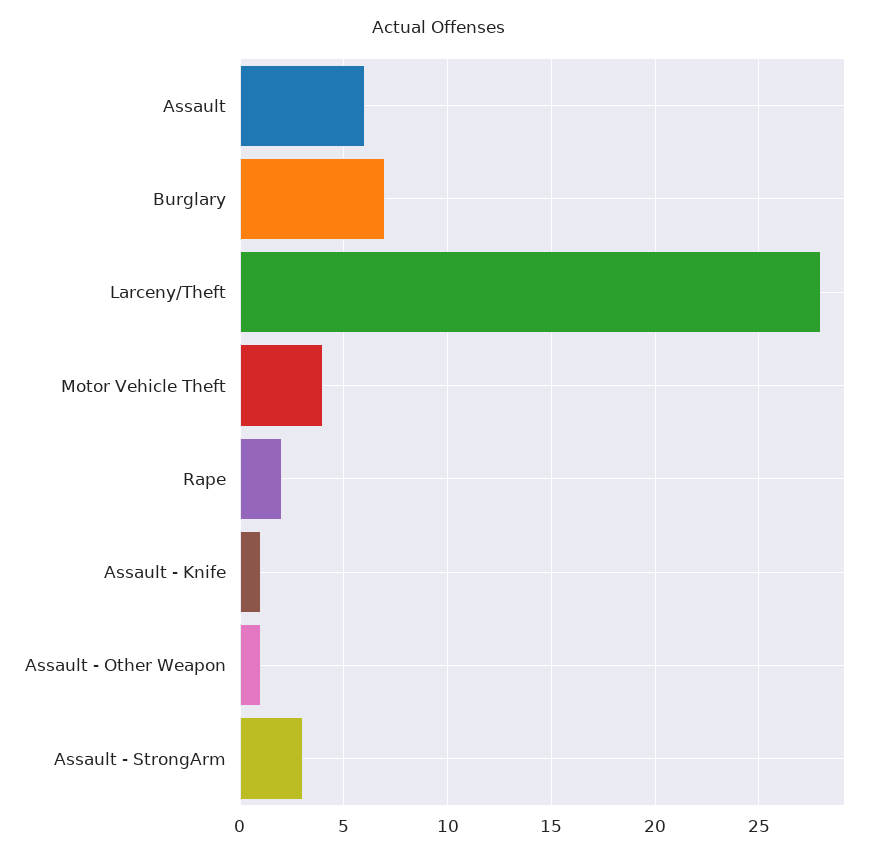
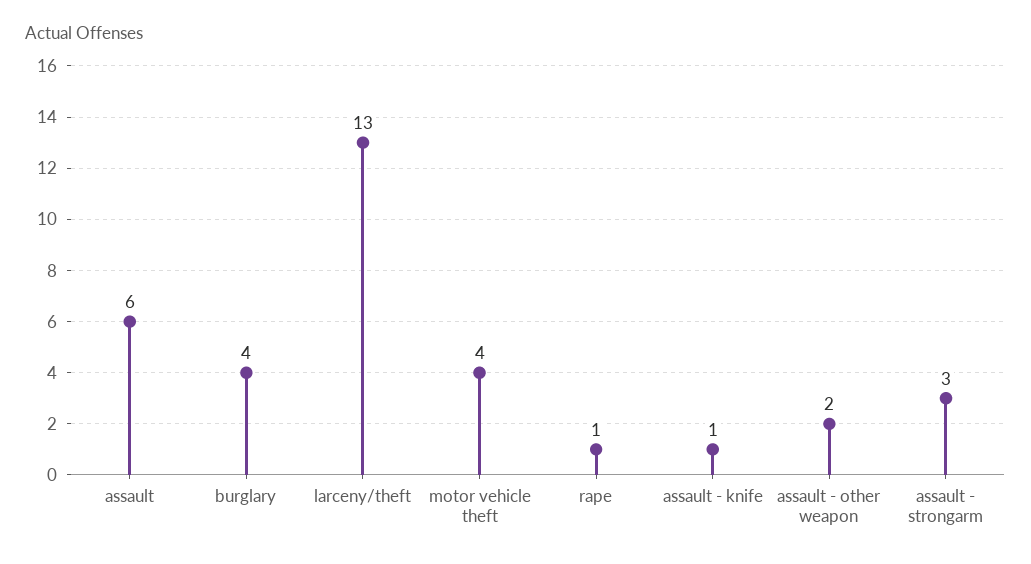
Burglary: 7 -> 4
Larceny/Theft: 28 -> 13
Rape: 2 -> 1
Assault - Other Weapon: 1 -> 2

